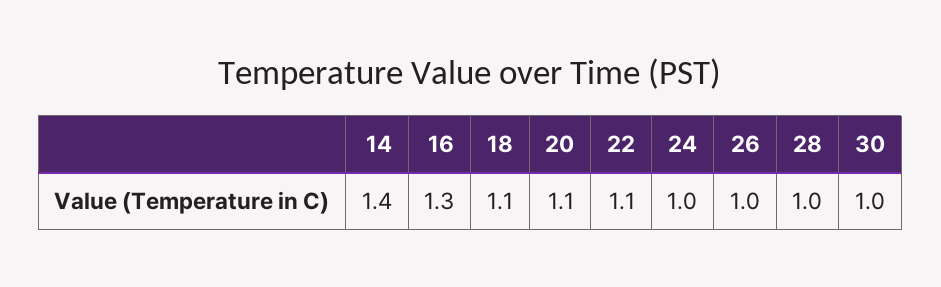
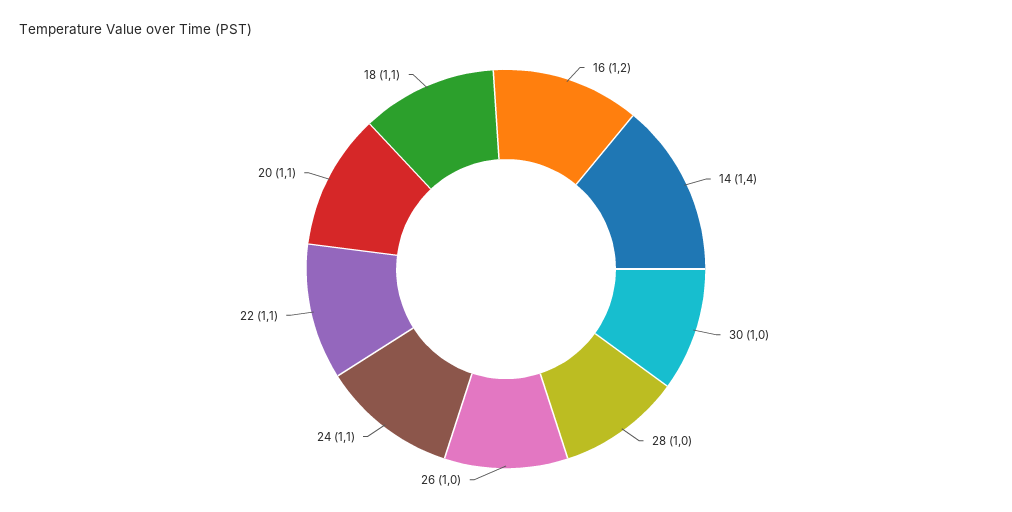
16: 1.3 -> 1.2
24: 1 -> 1.1

